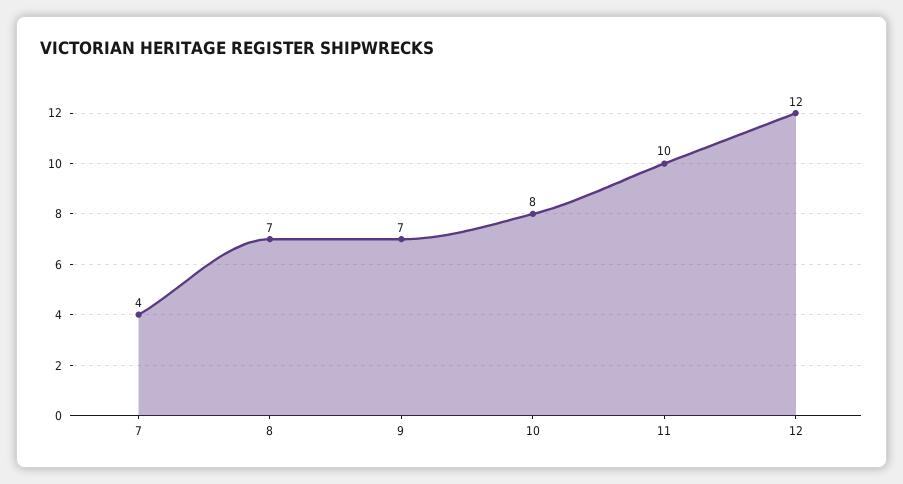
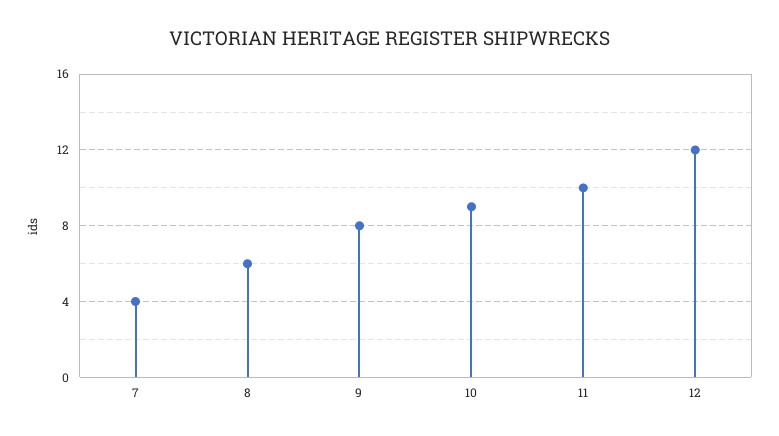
8: 7 -> 6
9: 7 -> 8
10: 8 -> 9

